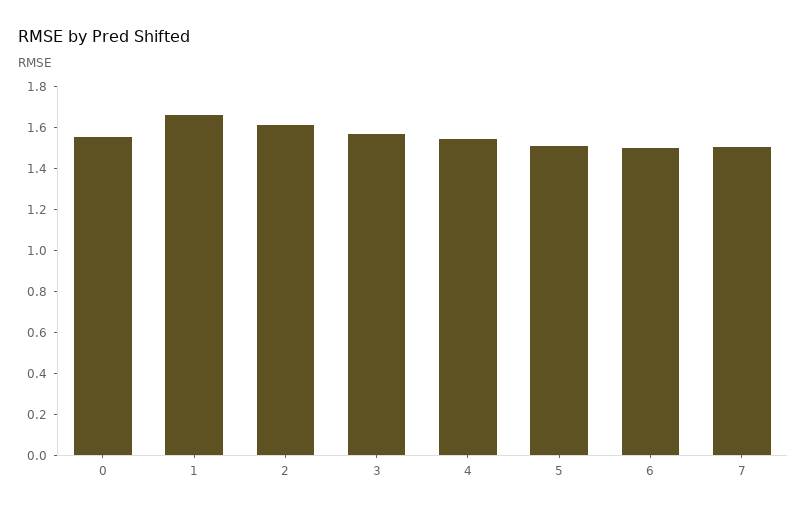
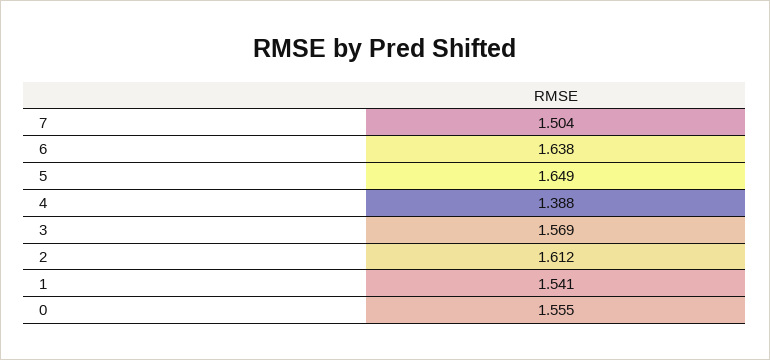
1: 1.65 -> 1.541
4: 1.55 -> 1.388
5: 1.5 -> 1.649
6: 1.5 -> 1.638

